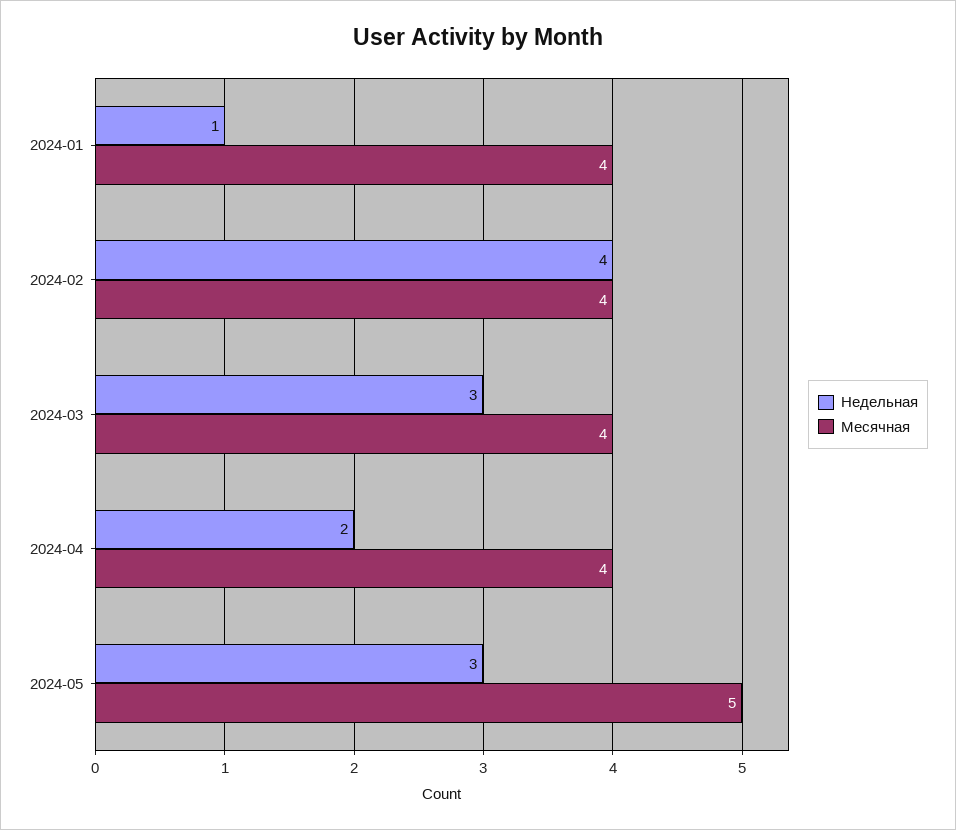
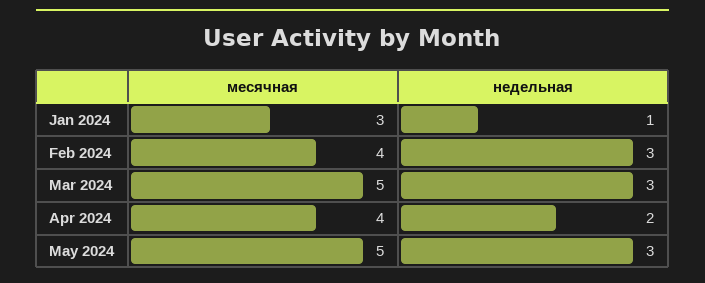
Месячная, 2024-01: 4 -> 3
Недельная, 2024-02: 4 -> 3
Месячная, 2024-03: 4 -> 5

